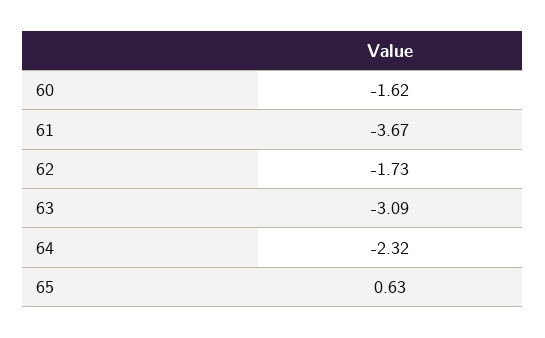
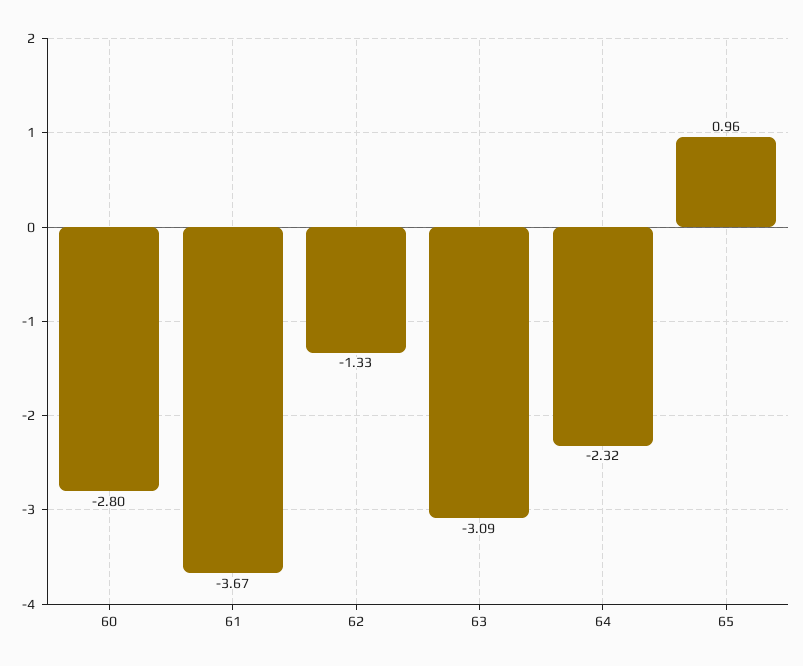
60: -1.62 -> -2.8
62: -1.73 -> -1.33
65: 0.63 -> 0.96

